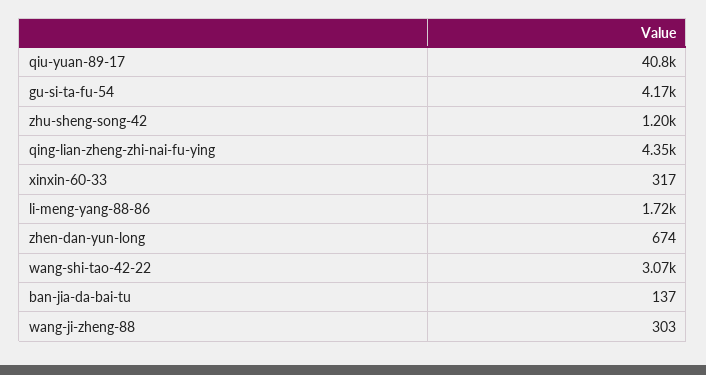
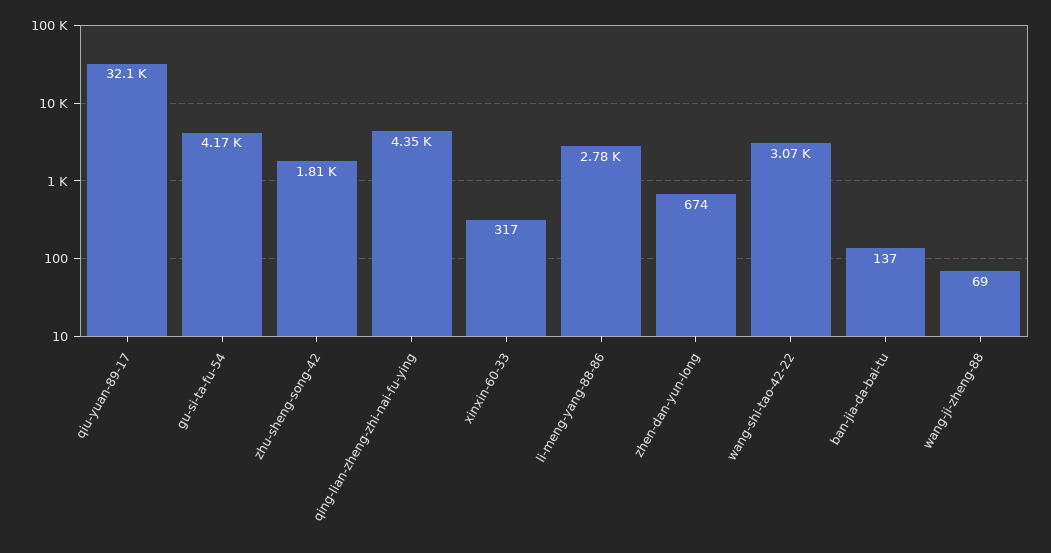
qiu-yuan-89-17: 40800 -> 32100
zhu-sheng-song-42: 1200 -> 1810
li-meng-yang-88-86: 1720 -> 2780
wang-ji-zheng-88: 303 -> 69

